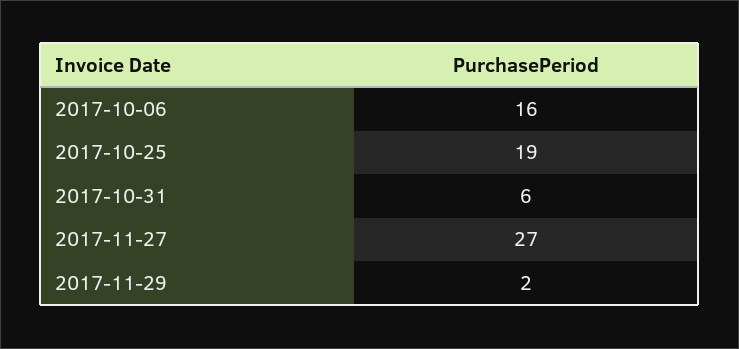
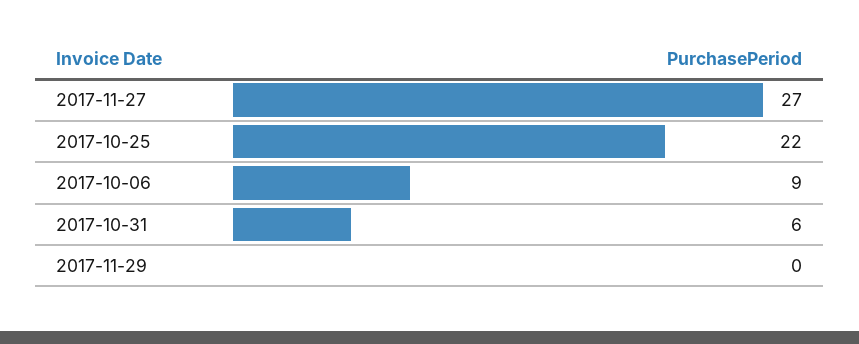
2017-10-06: 16 -> 9
2017-10-25: 19 -> 22
2017-11-29: 2 -> 0

